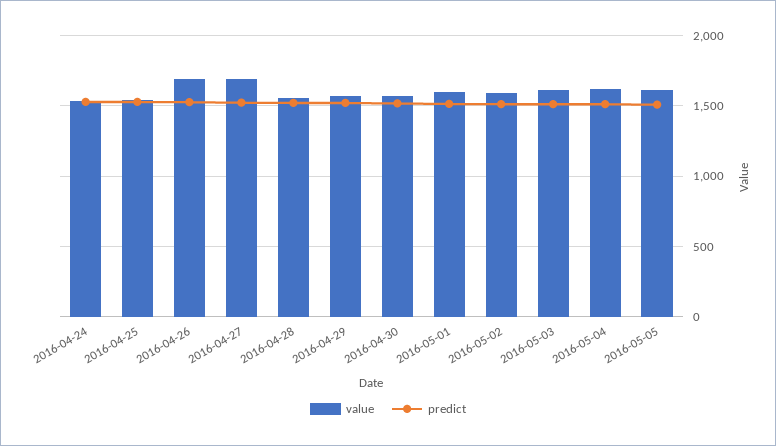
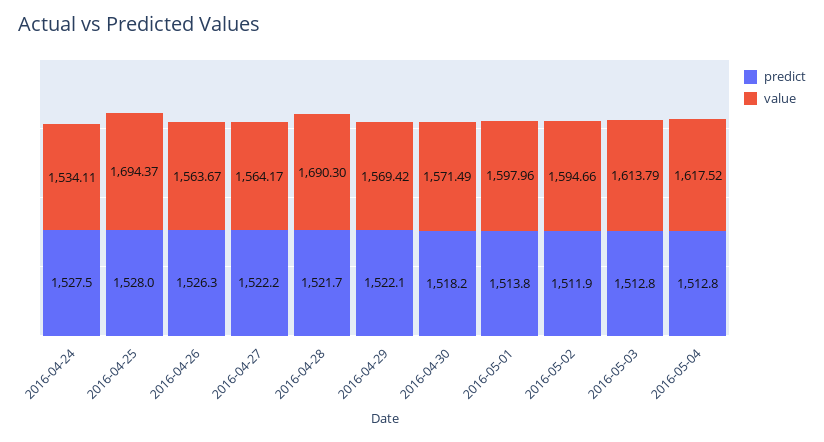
value, 2016-04-25: 1550 -> 1694.37
value, 2016-04-26: 1700 -> 1563.67
value, 2016-04-27: 1700 -> 1564.17
value, 2016-04-28: 1550 -> 1690.3
value, 2016-05-05: 1600 -> none
predict, 2016-05-05: 1500 -> none

